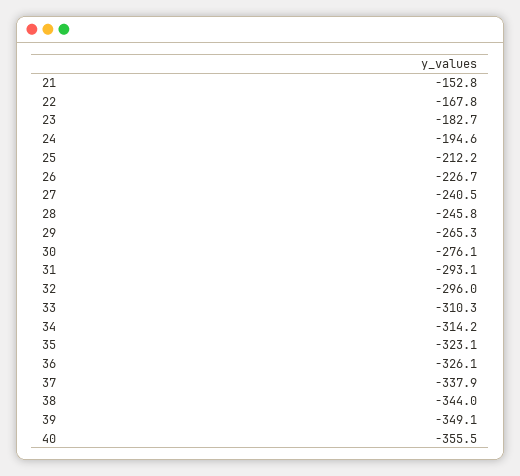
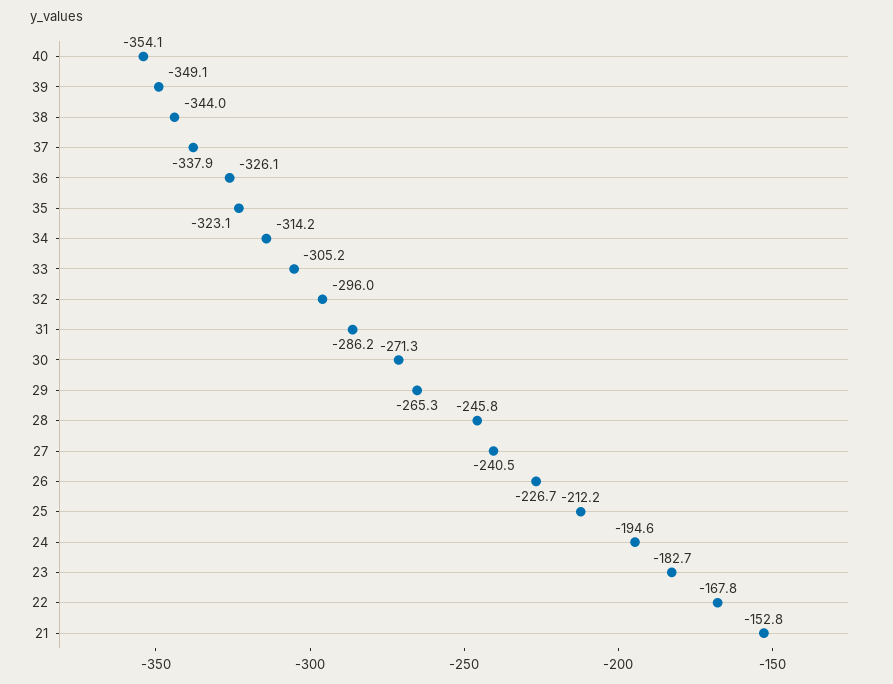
30: -276.1 -> -271.3
31: -293.1 -> -286.2
33: -310.3 -> -305.2
40: -355.5 -> -354.1

